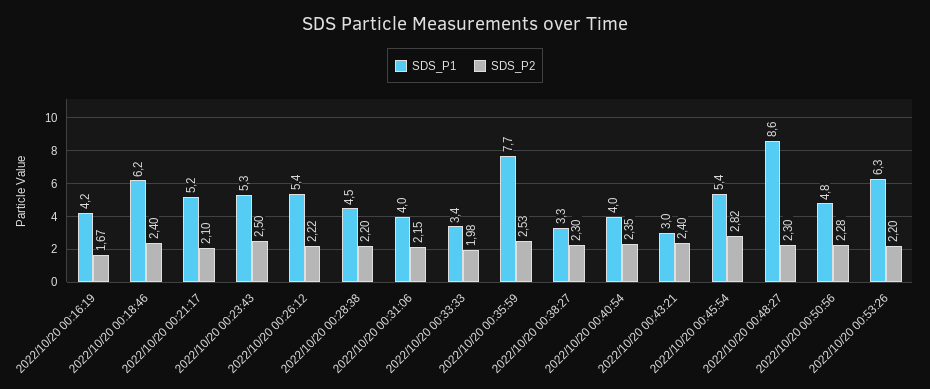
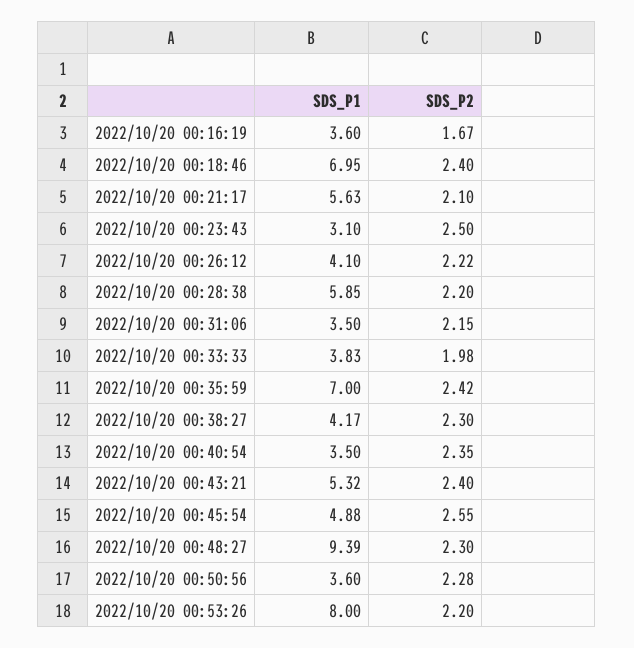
SDS_P1, 2022/10/20 00:16:19: 4.2 -> 3.6
SDS_P1, 2022/10/20 00:18:46: 6.2 -> 6.95
SDS_P1, 2022/10/20 00:21:17: 5.2 -> 5.63
SDS_P1, 2022/10/20 00:23:43: 5.3 -> 3.1
SDS_P1, 2022/10/20 00:26:12: 5.4 -> 4.1
SDS_P1, 2022/10/20 00:28:38: 4.5 -> 5.85
SDS_P1, 2022/10/20 00:31:06: 4 -> 3.5
SDS_P1, 2022/10/20 00:33:33: 3.4 -> 3.83
SDS_P1, 2022/10/20 00:35:59: 7.7 -> 7
SDS_P2, 2022/10/20 00:35:59: 2.53 -> 2.42
SDS_P1, 2022/10/20 00:38:27: 3.3 -> 4.17
SDS_P1, 2022/10/20 00:40:54: 4 -> 3.5
SDS_P1, 2022/10/20 00:43:21: 3 -> 5.32
SDS_P1, 2022/10/20 00:45:54: 5.4 -> 4.88
SDS_P2, 2022/10/20 00:45:54: 2.82 -> 2.55
SDS_P1, 2022/10/20 00:48:27: 8.6 -> 9.39
SDS_P1, 2022/10/20 00:50:56: 4.8 -> 3.6
SDS_P1, 2022/10/20 00:53:26: 6.3 -> 8

